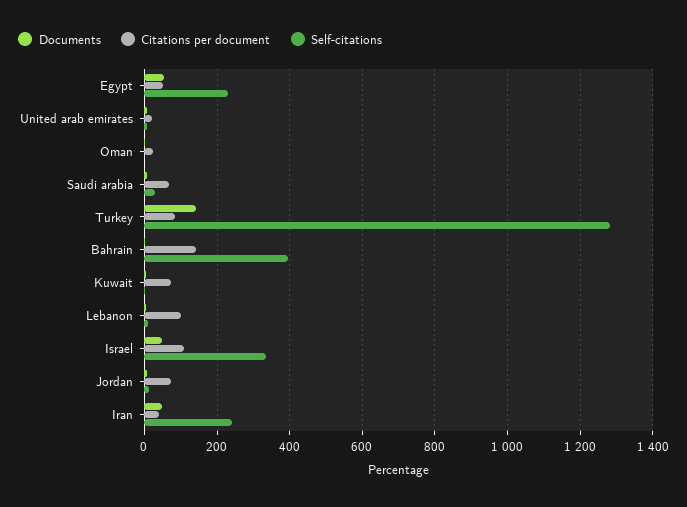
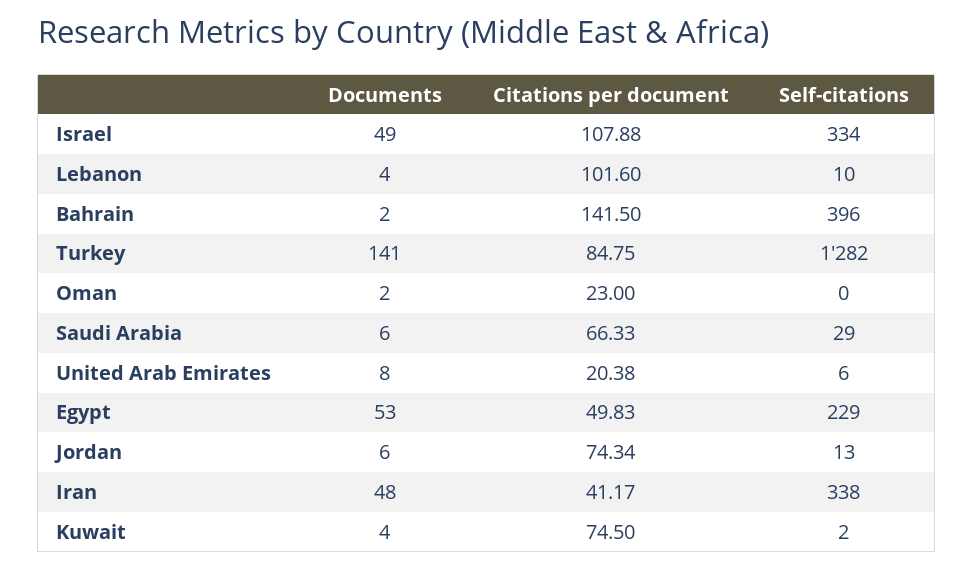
Self-citations, Iran: 240 -> 338

